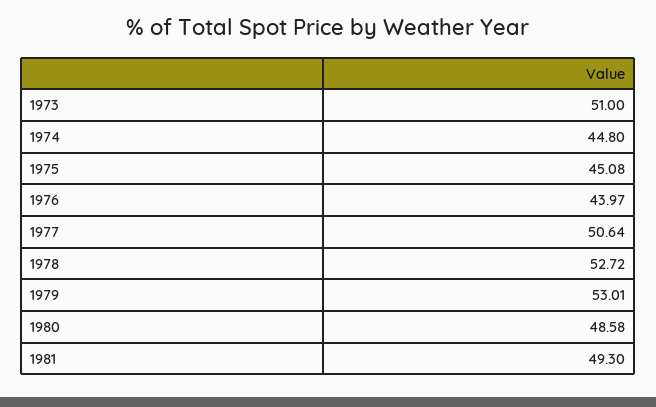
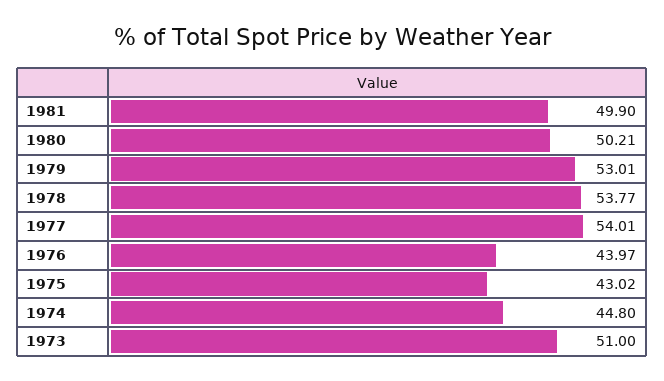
1975: 45.08 -> 43.02
1977: 50.64 -> 54.01
1978: 52.72 -> 53.77
1980: 48.58 -> 50.21
1981: 49.3 -> 49.9

